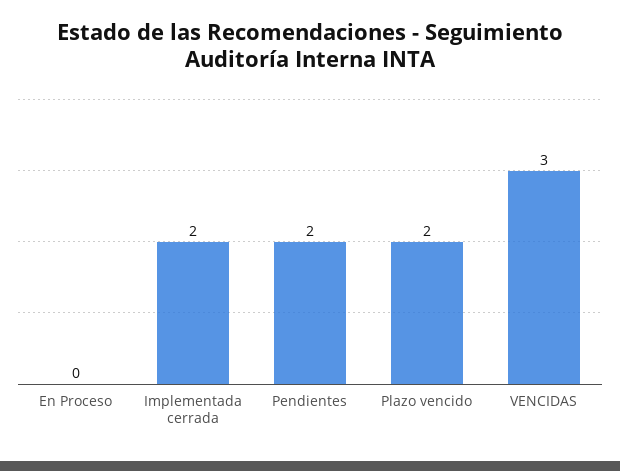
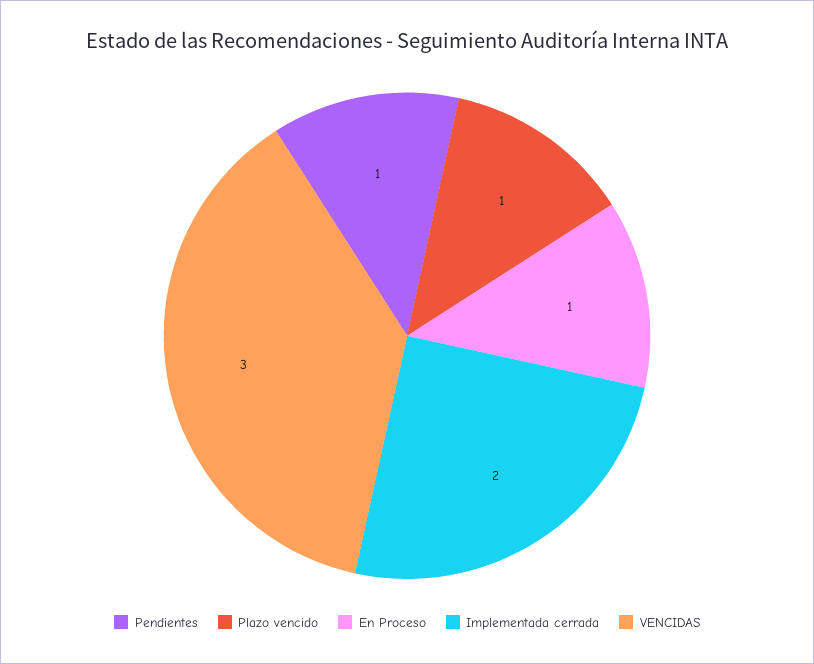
En Proceso: 0 -> 1
Pendientes: 2 -> 1
Plazo vencido: 2 -> 1

